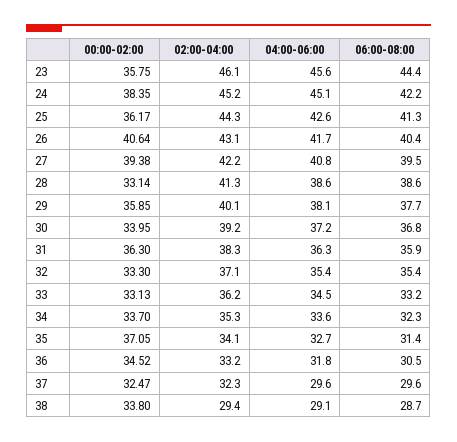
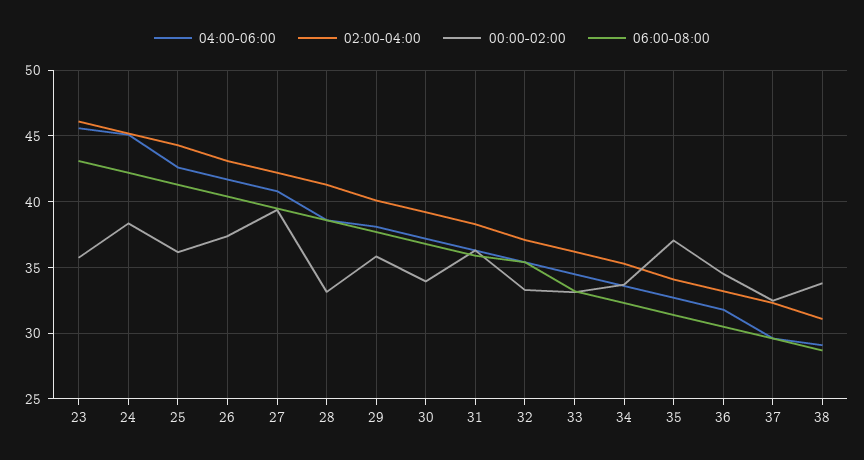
06:00-08:00, 23: 44.4 -> 43
00:00-02:00, 26: 40.64 -> 37.5
02:00-04:00, 38: 29.4 -> 31

